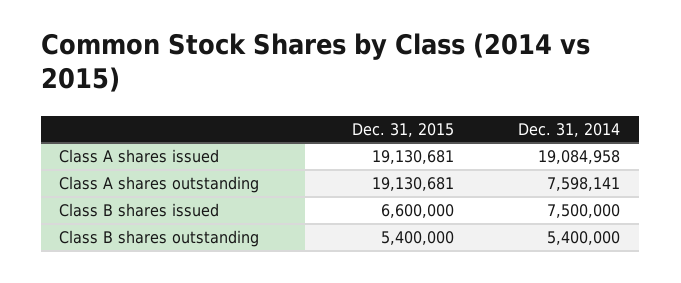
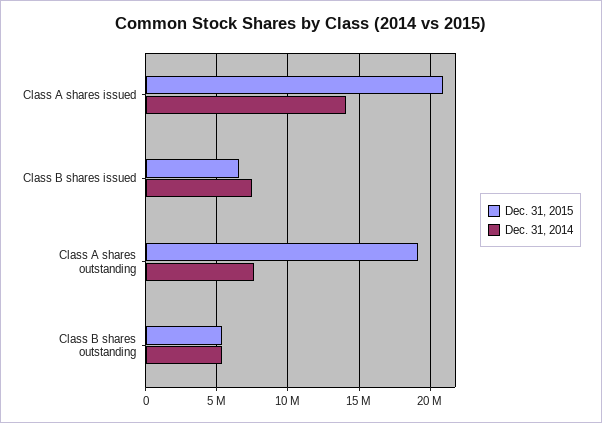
Dec. 31, 2015, Class A shares issued: 19130681 -> 21000000
Dec. 31, 2014, Class A shares issued: 19084958 -> 14000000

